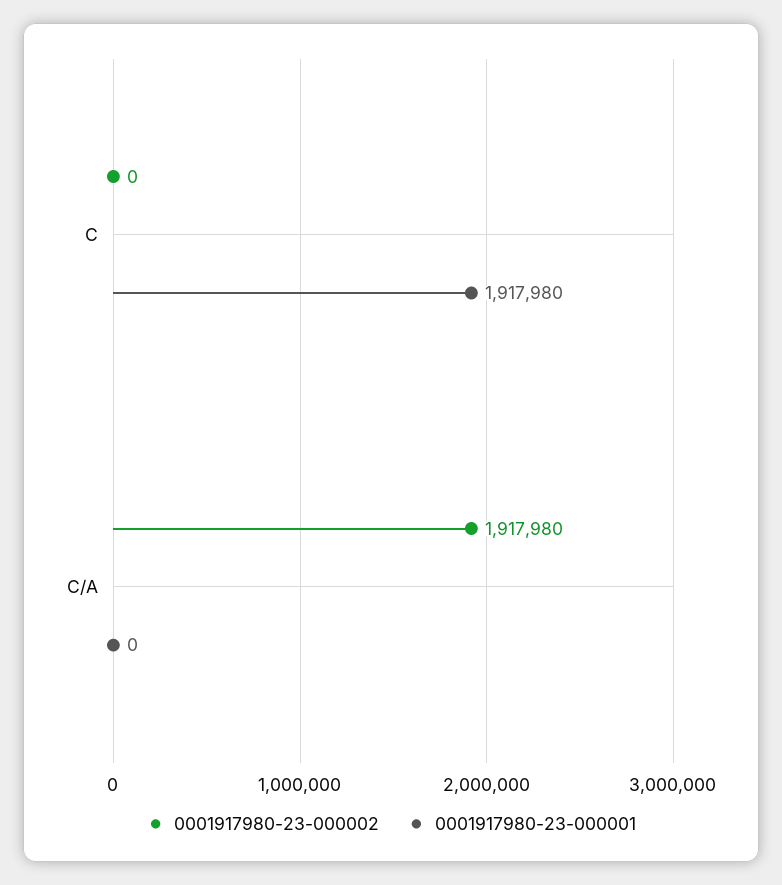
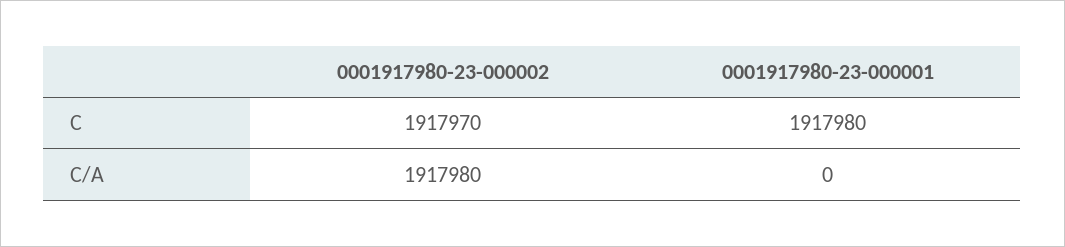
0001917980-23-000002, C: 0 -> 1917970

